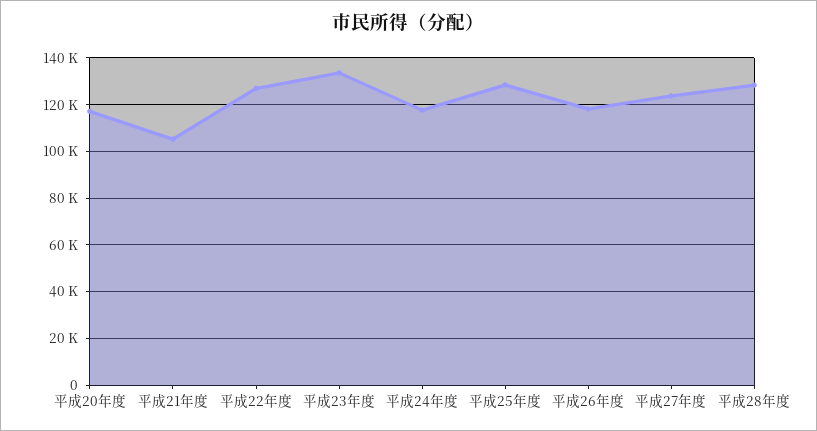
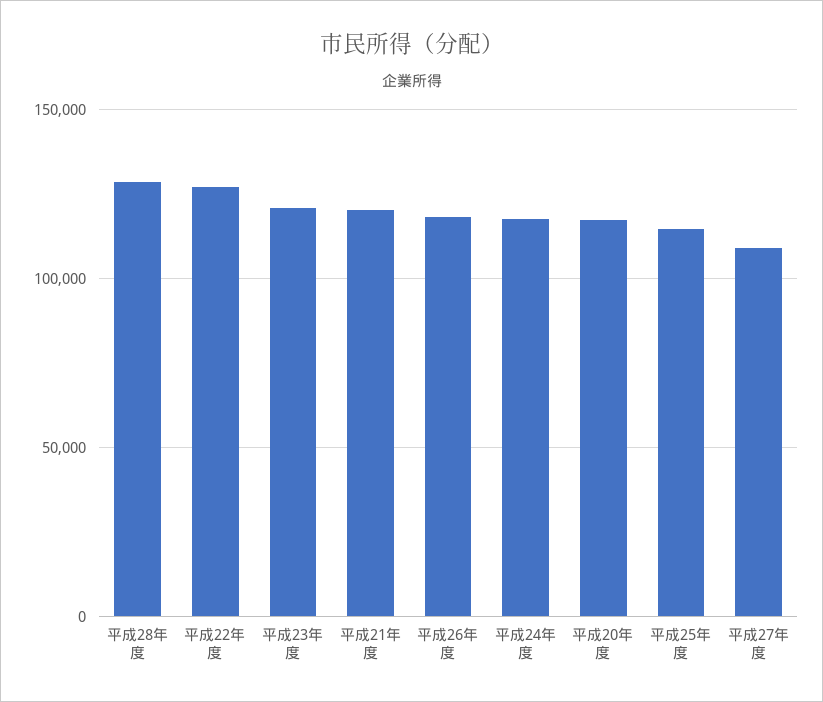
平成21年度: 105000 -> 120000
平成23年度: 135000 -> 120000
平成25年度: 130000 -> 115000
平成27年度: 125000 -> 110000

